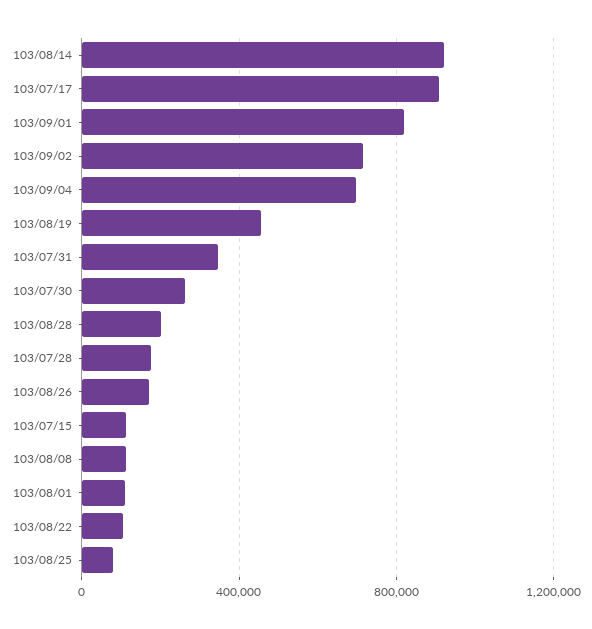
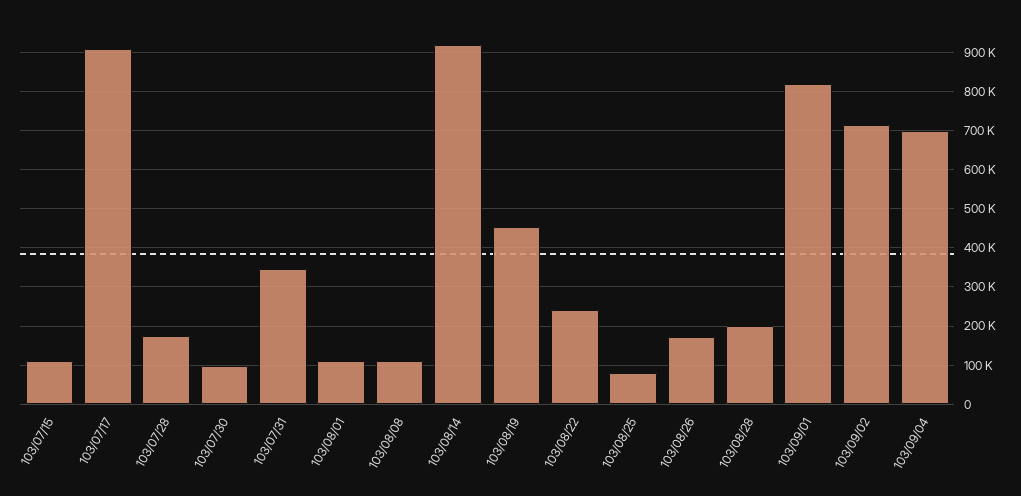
103/07/30: 250000 -> 100000
103/08/22: 100000 -> 240000

